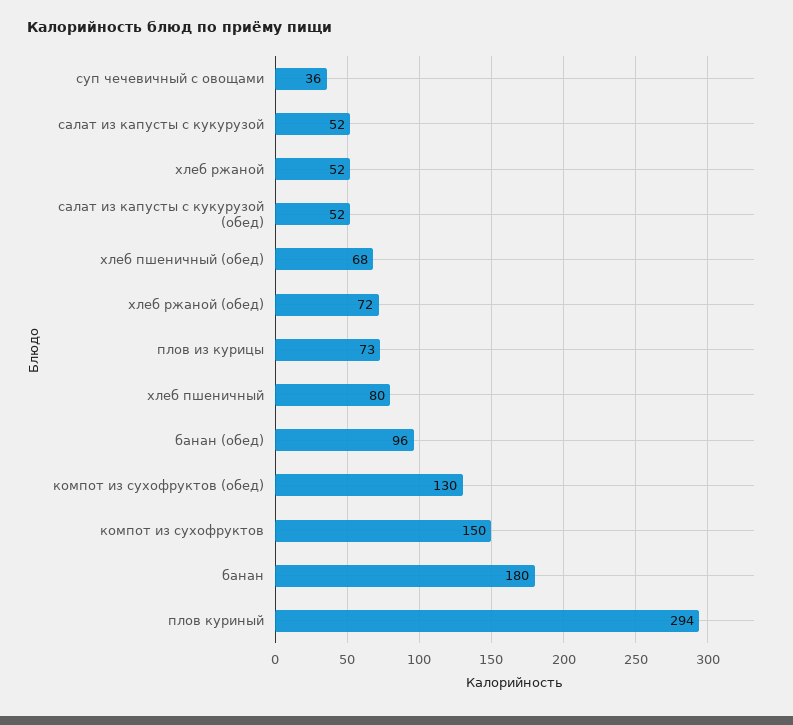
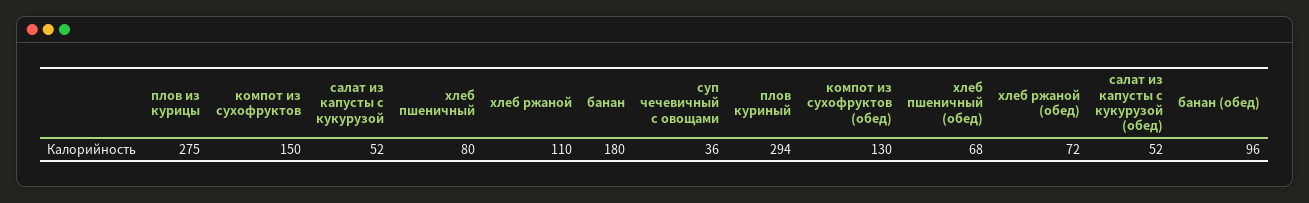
хлеб ржаной: 52 -> 110
плов из курицы: 73 -> 275

